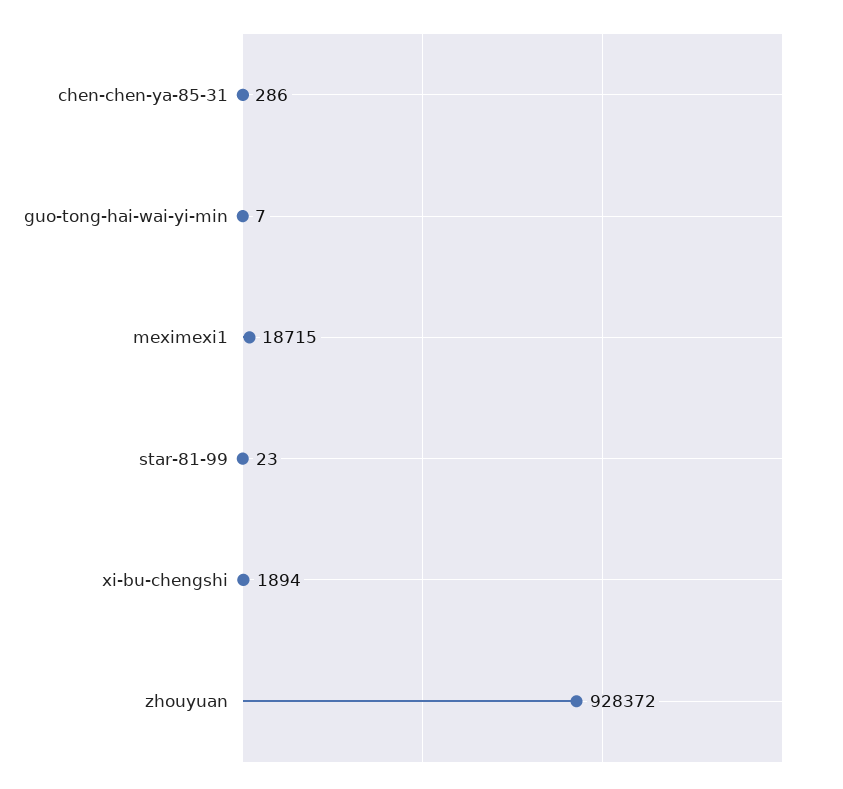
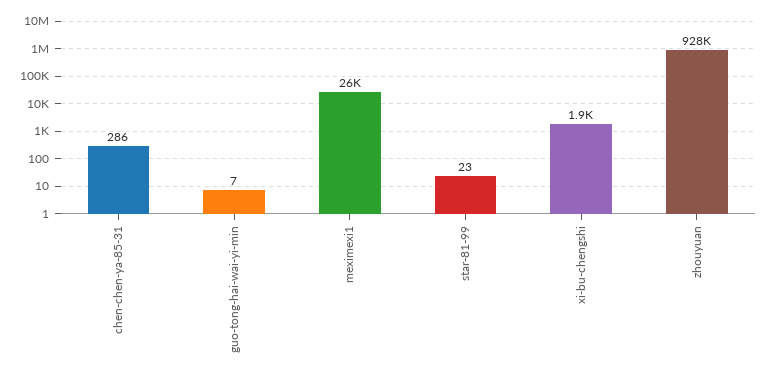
meximexi1: 18715 -> 26000

